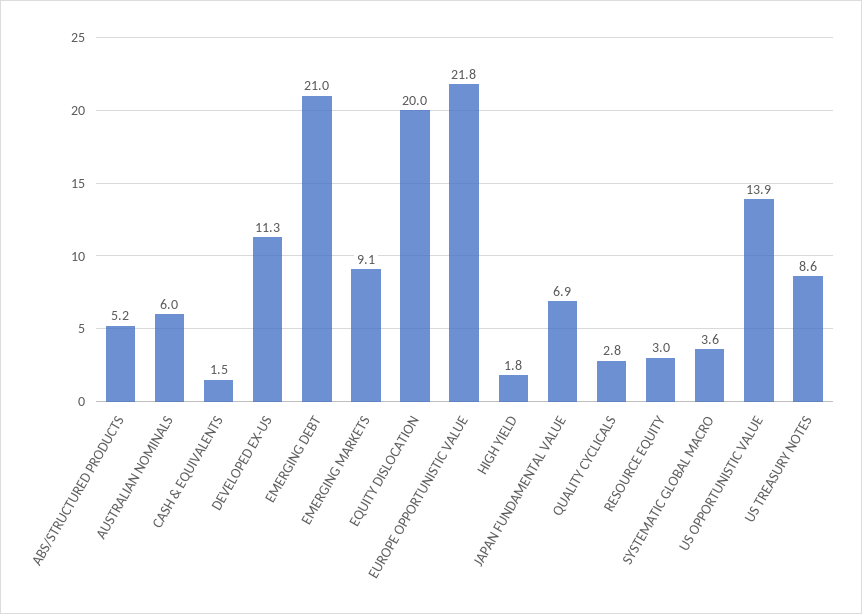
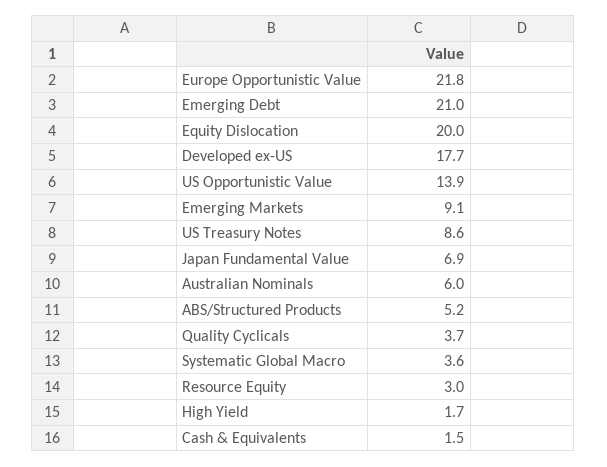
DEVELOPED EX-US: 11.3 -> 17.7
HIGH YIELD: 1.8 -> 1.7
QUALITY CYCLICALS: 2.8 -> 3.7

